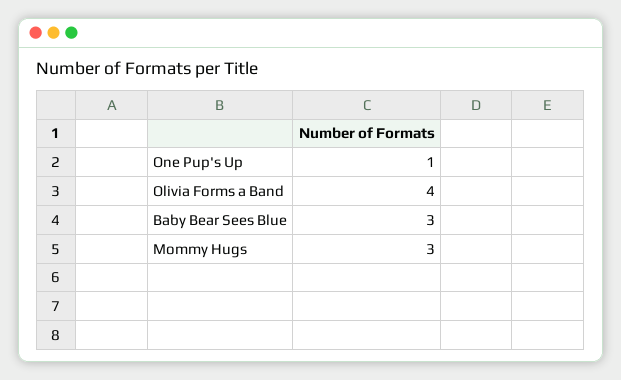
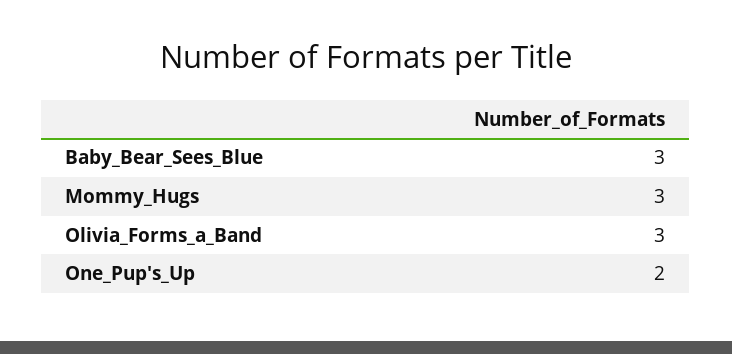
One Pup's Up: 1 -> 2
Olivia Forms a Band: 4 -> 3

